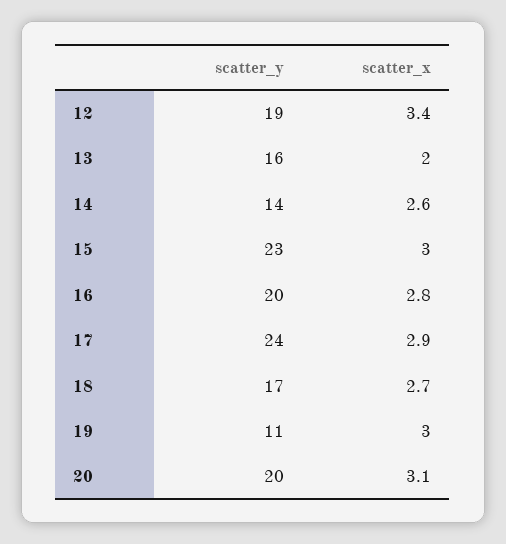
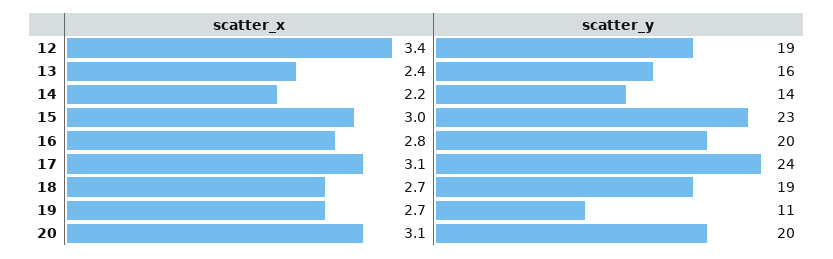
scatter_x, 13: 2 -> 2.4
scatter_x, 14: 2.6 -> 2.2
scatter_x, 17: 2.9 -> 3.1
scatter_y, 18: 17 -> 19
scatter_x, 19: 3 -> 2.7

